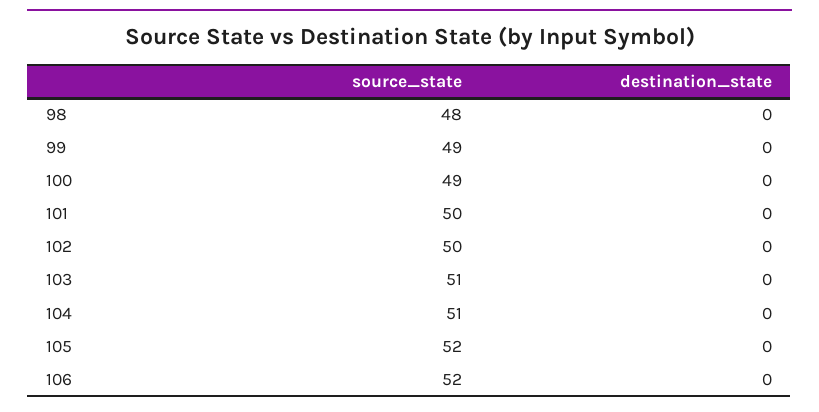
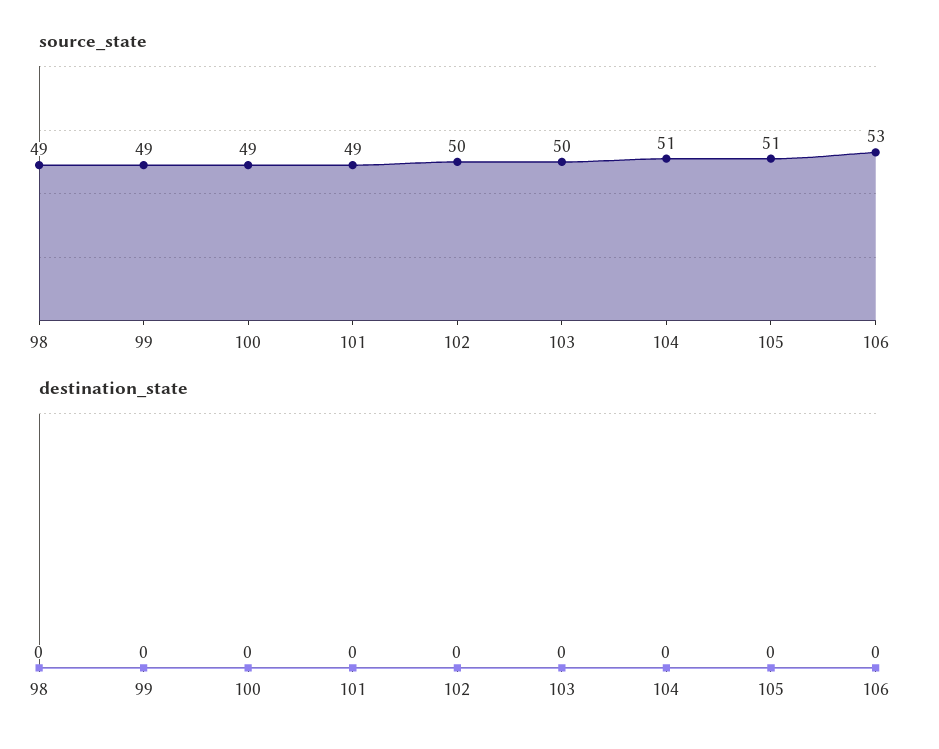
source_state, 98: 48 -> 49
source_state, 101: 50 -> 49
source_state, 103: 51 -> 50
source_state, 105: 52 -> 51
source_state, 106: 52 -> 53

